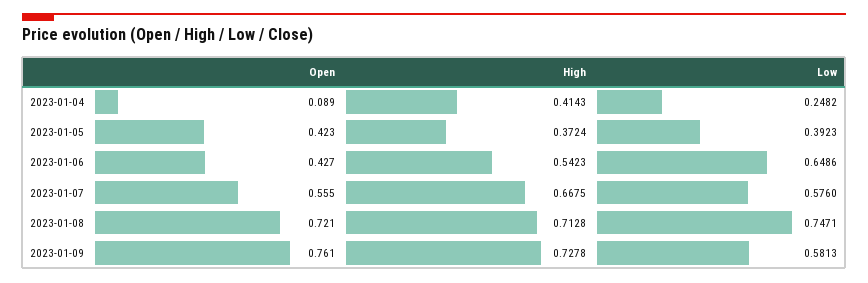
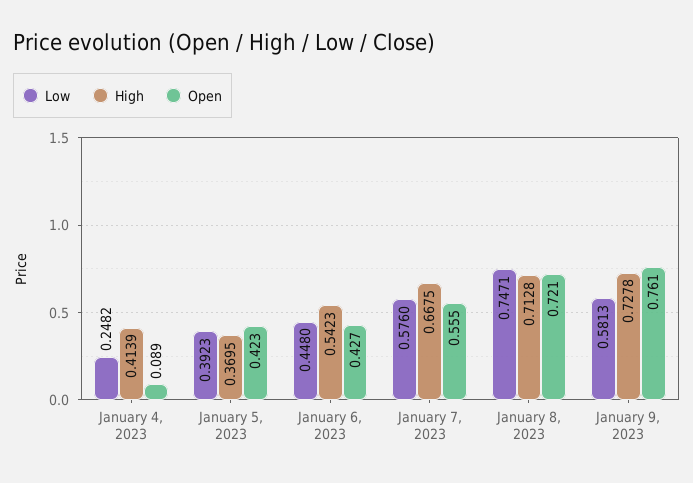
High, 2023-01-04: 0.4143 -> 0.4139
High, 2023-01-05: 0.3724 -> 0.3695
Low, 2023-01-06: 0.6486 -> 0.448

